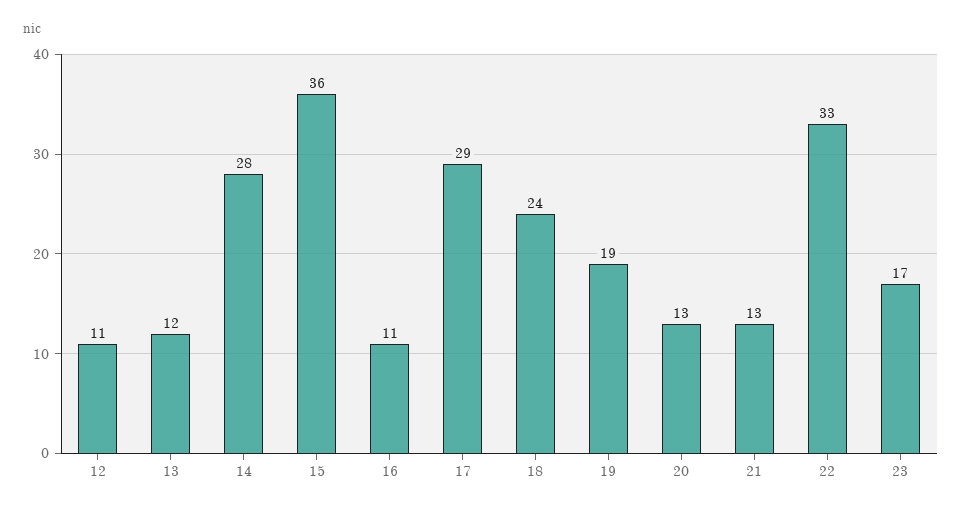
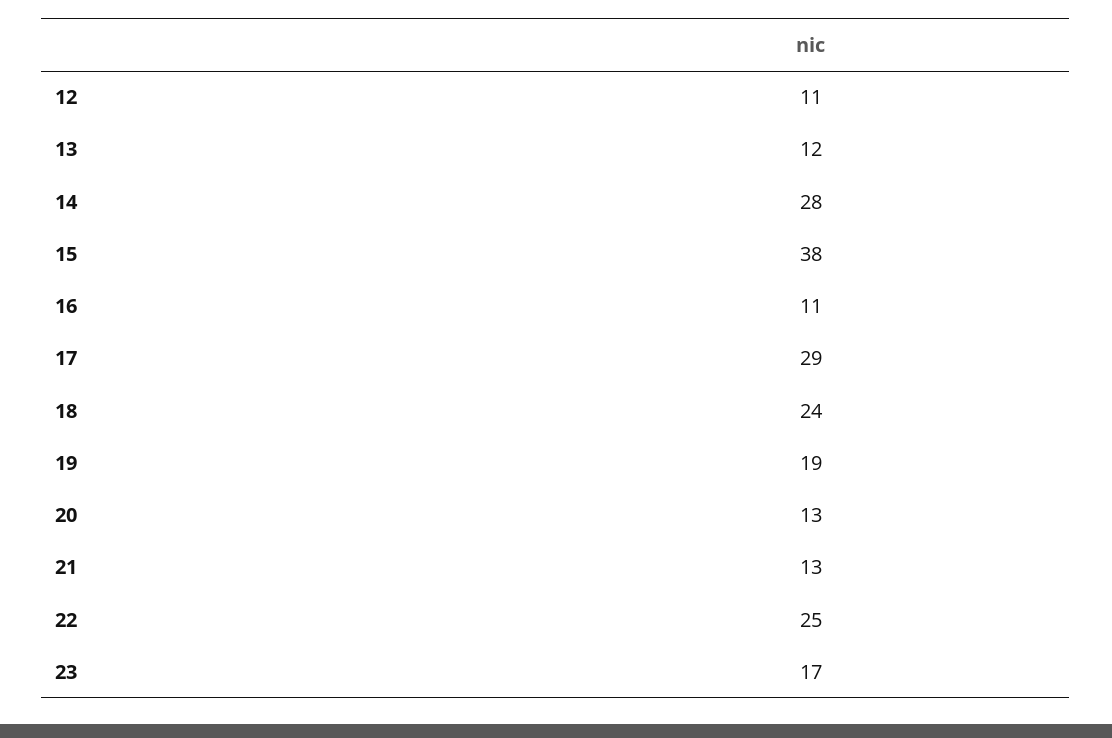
15: 36 -> 38
22: 33 -> 25

